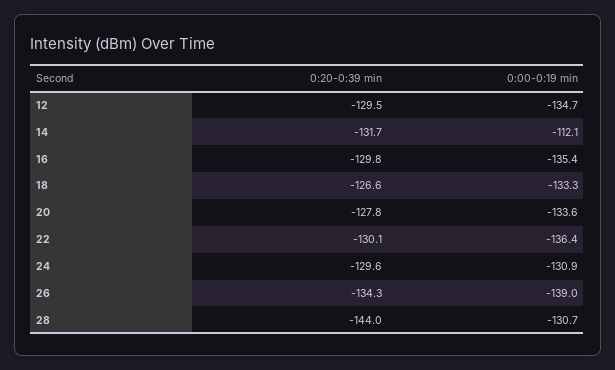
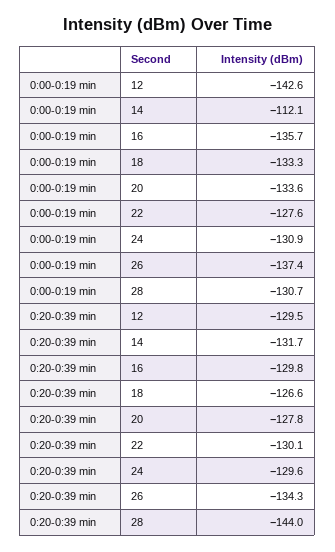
0:00-0:19 min, 12: -134.7 -> -142.6
0:00-0:19 min, 16: -135.4 -> -135.7
0:00-0:19 min, 22: -136.4 -> -127.6
0:00-0:19 min, 26: -139 -> -137.4

